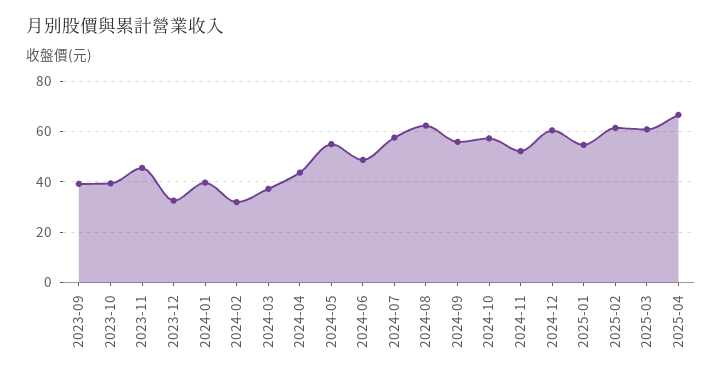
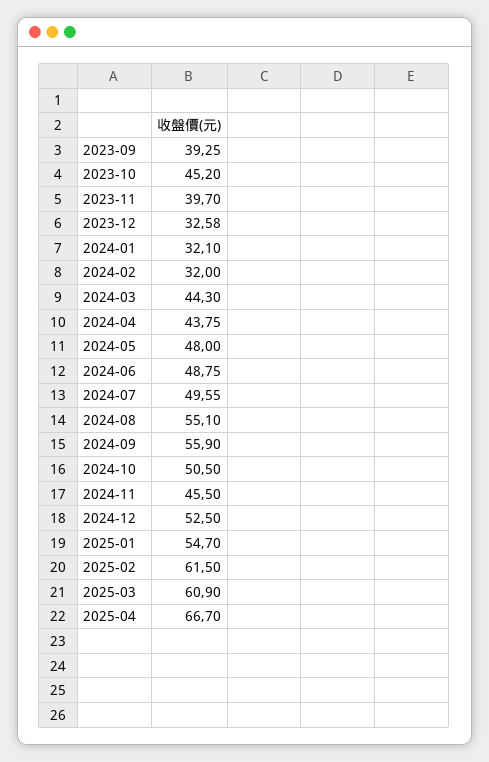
2023-10: 40 -> 45.2
2023-11: 45 -> 39.7
2024-01: 40 -> 32.1
2024-03: 37.5 -> 44.3
2024-05: 55 -> 48
2024-07: 57.5 -> 49.55
2024-08: 62.5 -> 55.1
2024-10: 57.5 -> 50.5
2024-11: 52.5 -> 45.5
2024-12: 60 -> 52.5

